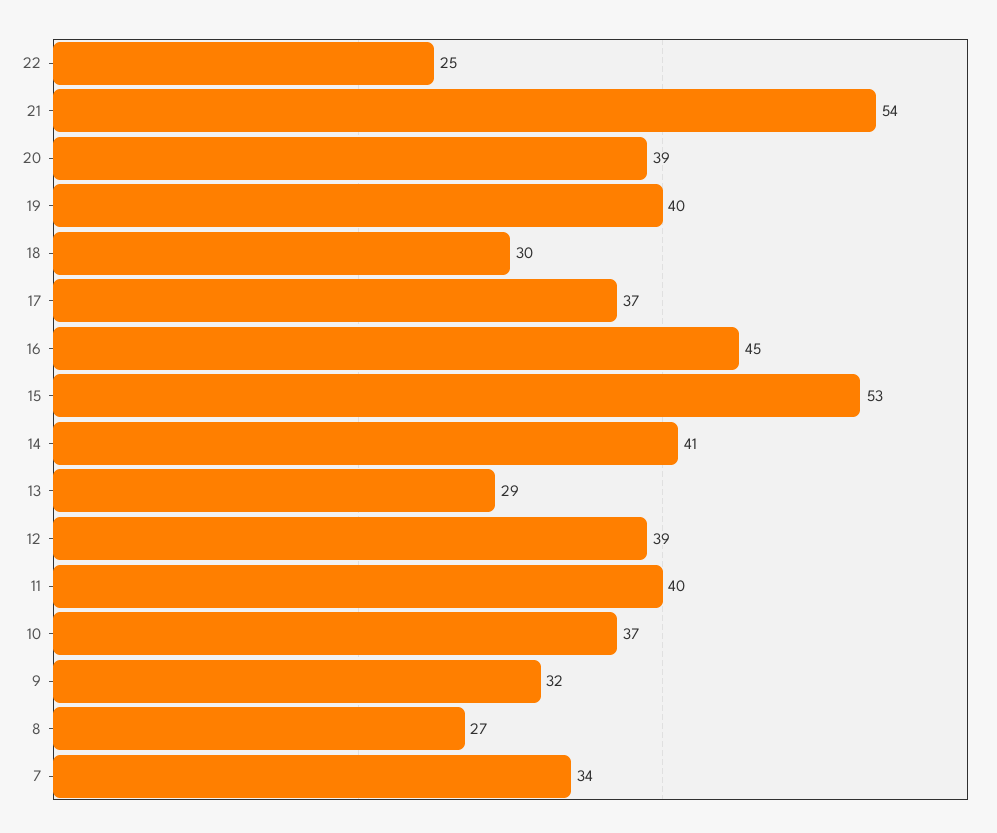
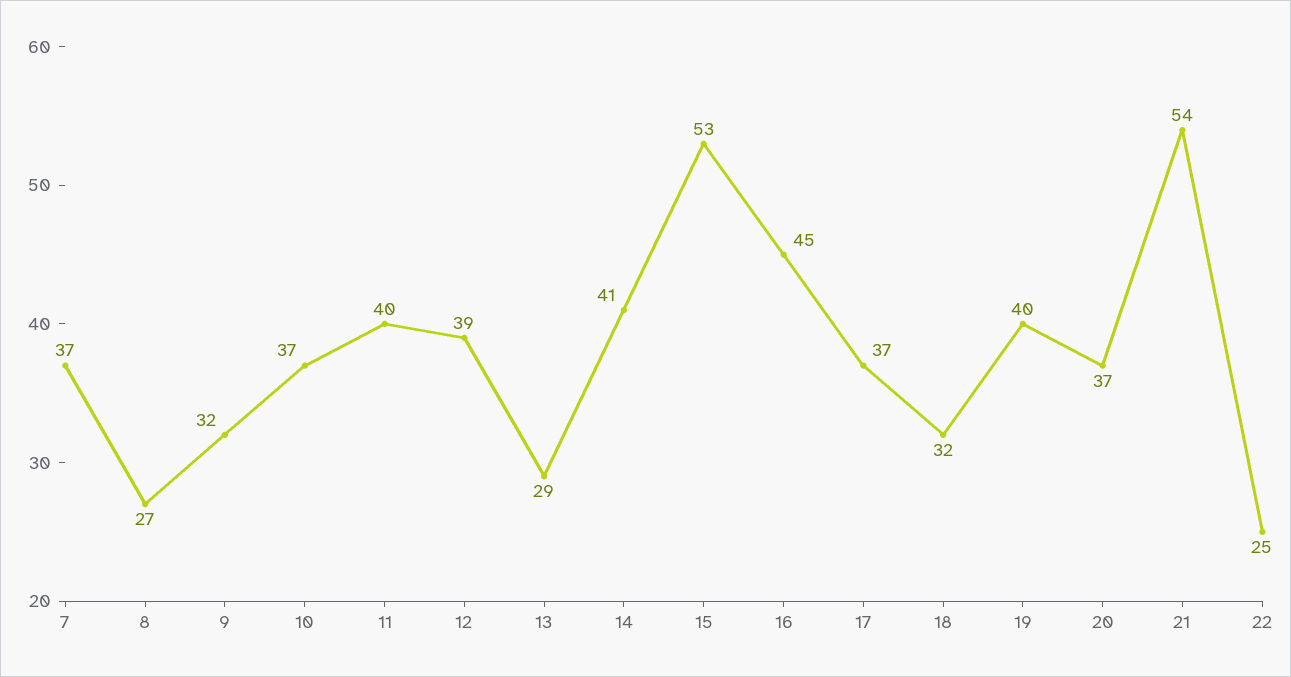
20: 39 -> 37
18: 30 -> 32
7: 34 -> 37

